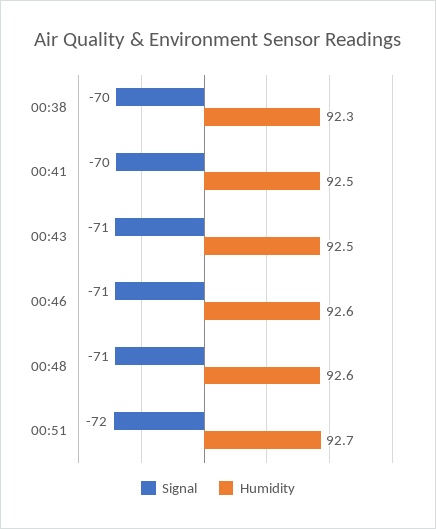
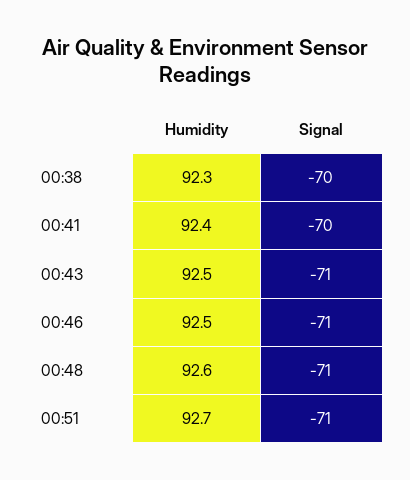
Humidity, 00:41: 92.5 -> 92.4
Humidity, 00:46: 92.6 -> 92.5
Signal, 00:51: -72 -> -71

